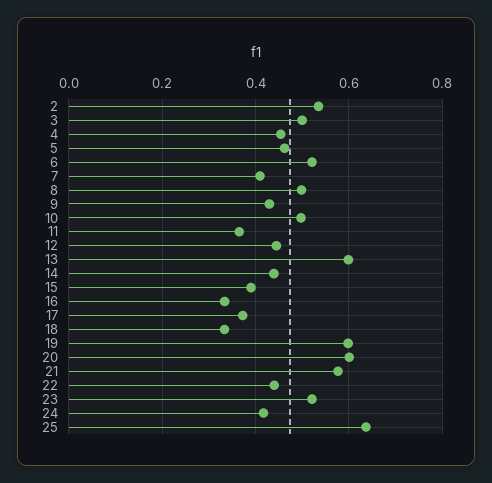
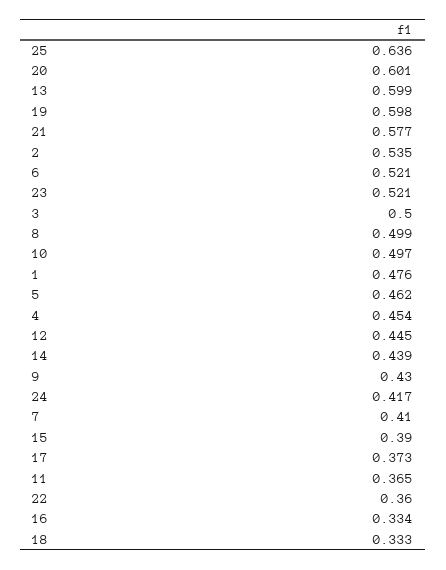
22: 0.44 -> 0.36
1: none -> 0.476

